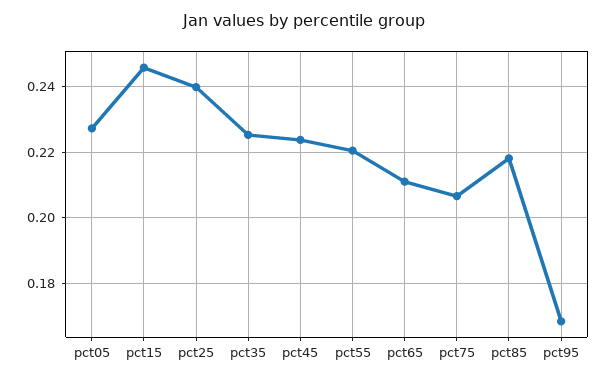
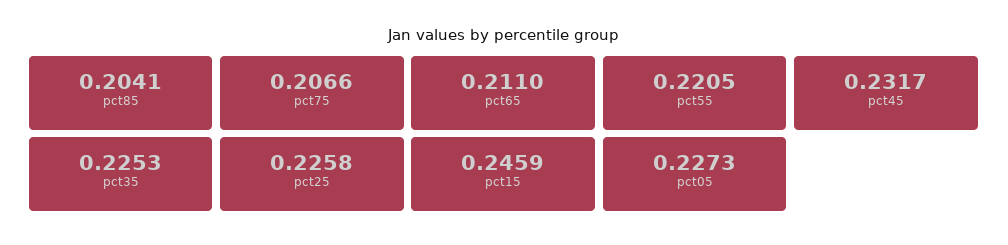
pct25: 0.24 -> 0.2258
pct45: 0.224 -> 0.2317
pct85: 0.218 -> 0.2041
pct95: 0.168 -> none

